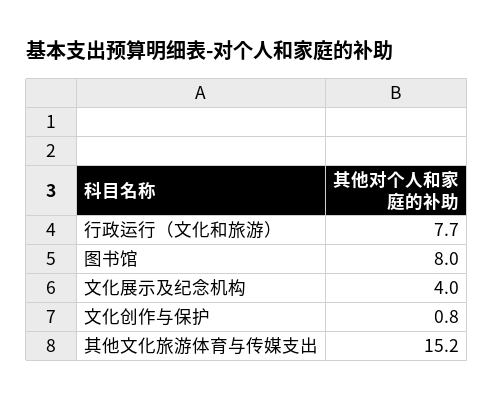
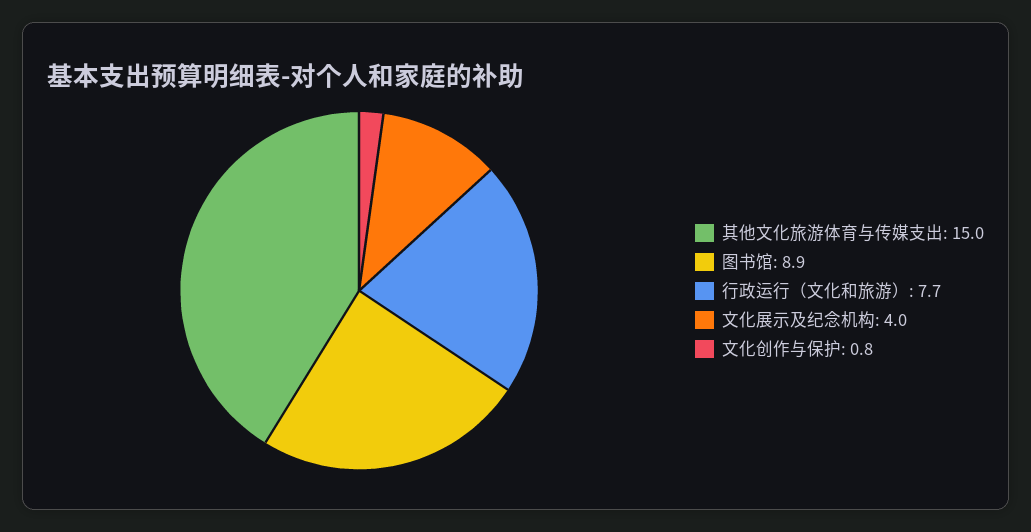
图书馆: 8 -> 8.9
其他文化旅游体育与传媒支出: 15.2 -> 15

